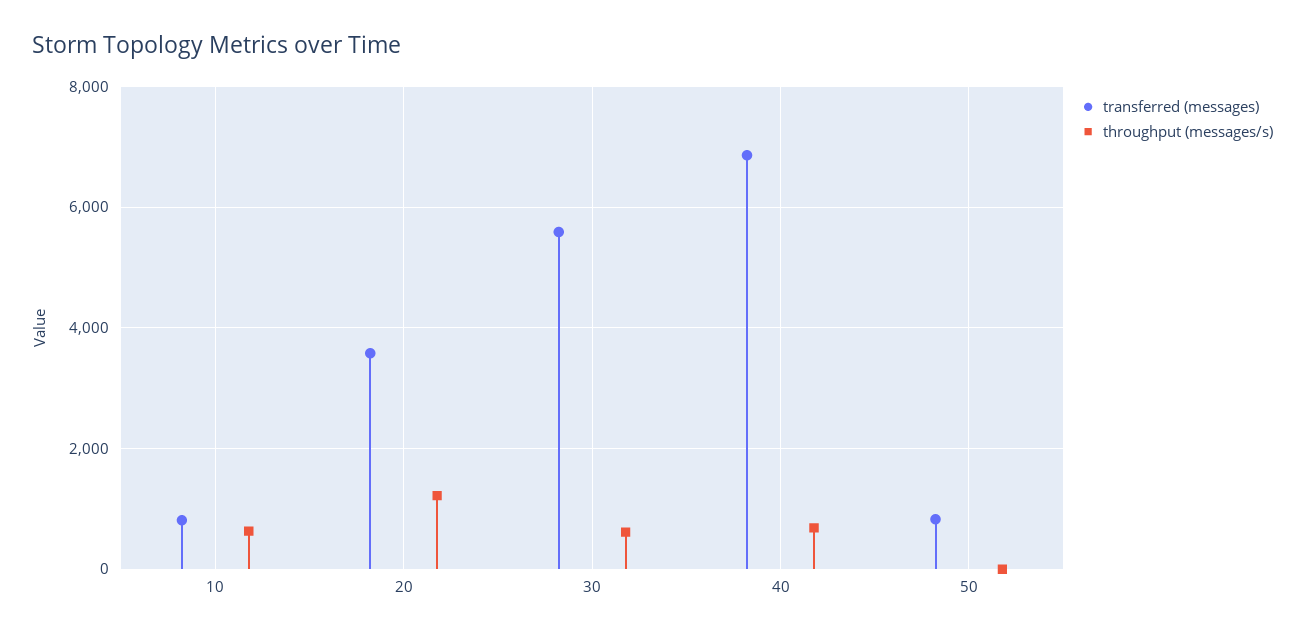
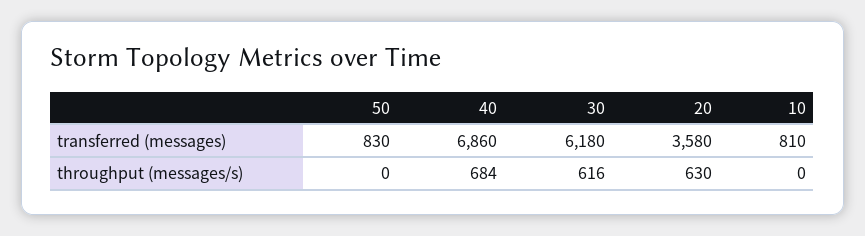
throughput (messages/s), 10: 600 -> 0
throughput (messages/s), 20: 1200 -> 630
transferred (messages), 30: 5600 -> 6180

